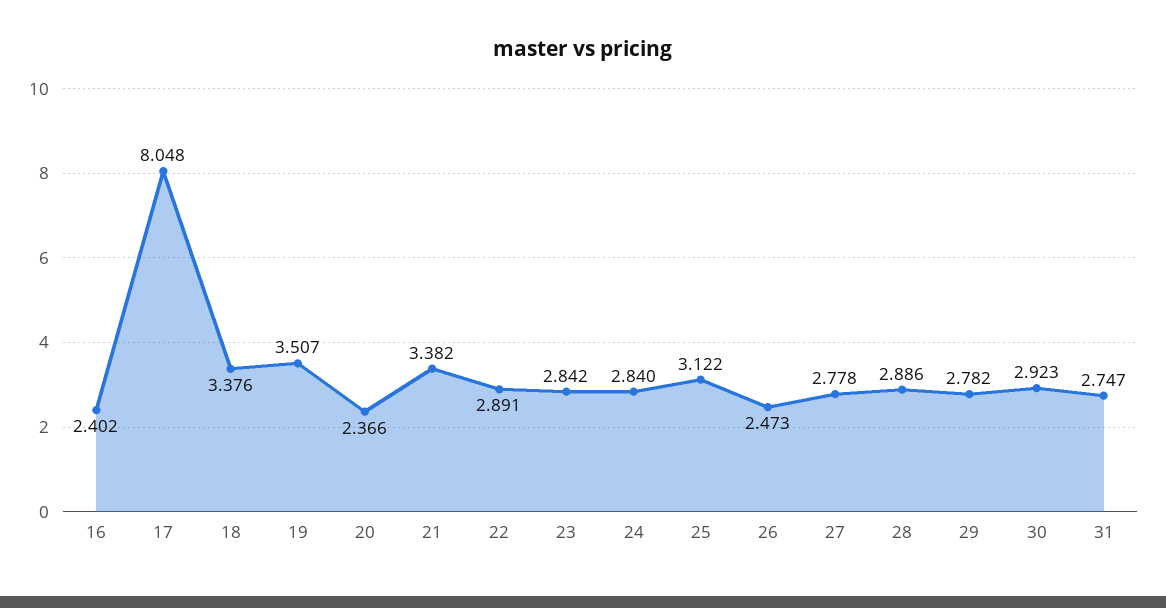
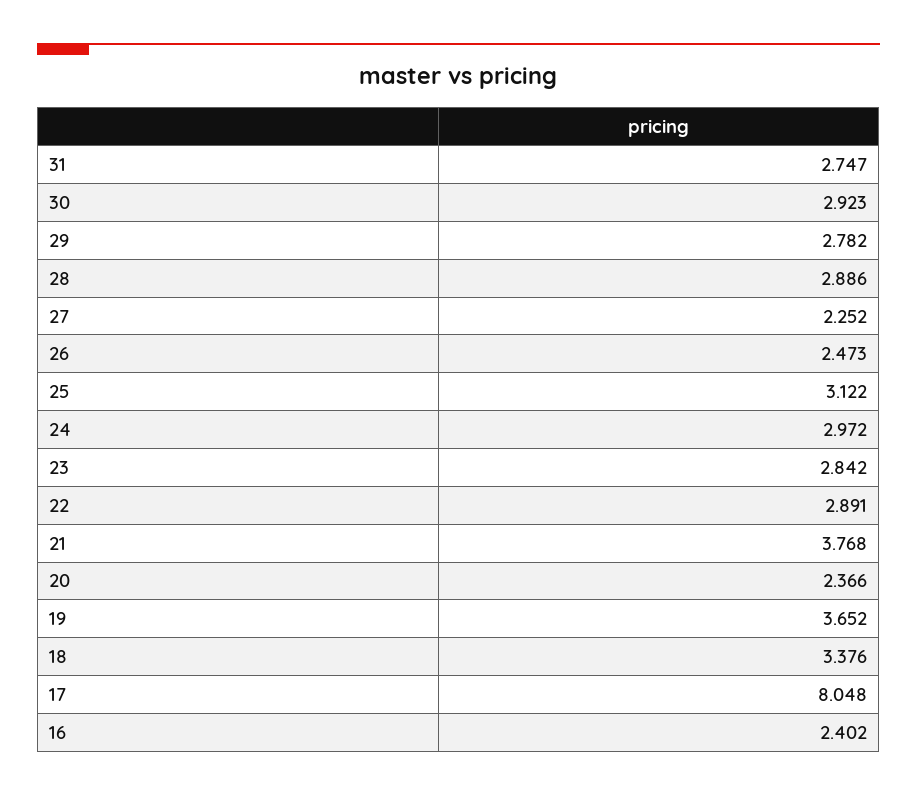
19: 3.507 -> 3.652
21: 3.382 -> 3.768
24: 2.84 -> 2.972
27: 2.778 -> 2.252

